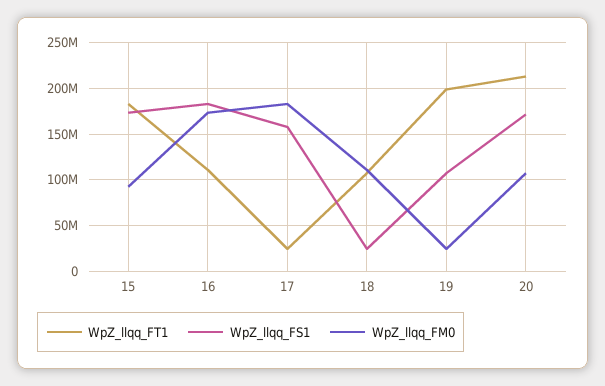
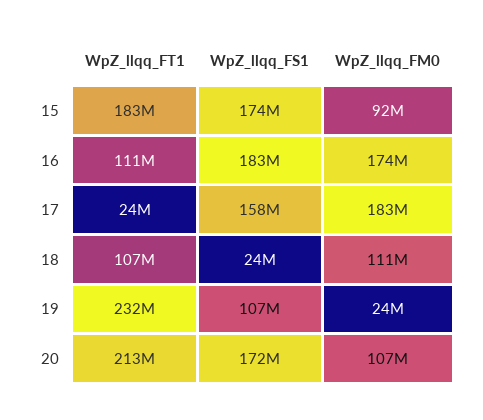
WpZ_llqq_FT1, 19: 200000000 -> 232000000

